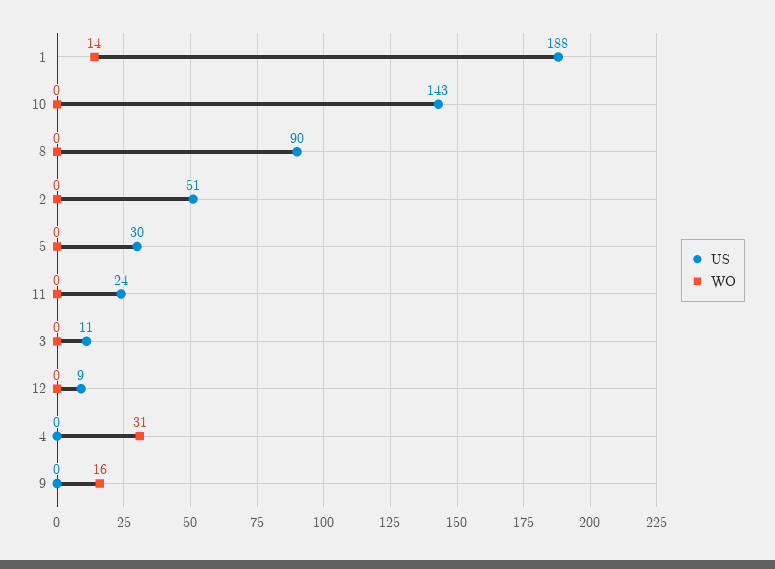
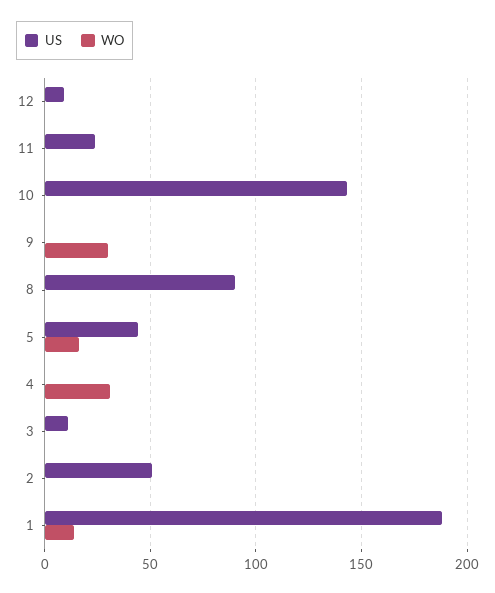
US, 5: 30 -> 45
WO, 5: 0 -> 15
WO, 9: 16 -> 30

